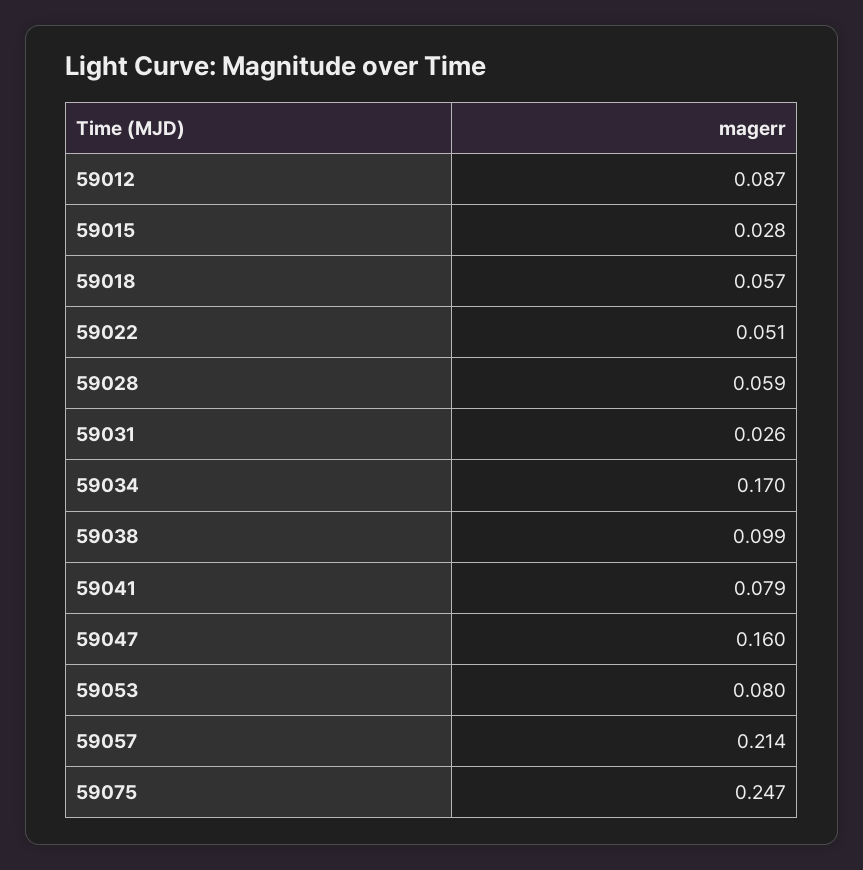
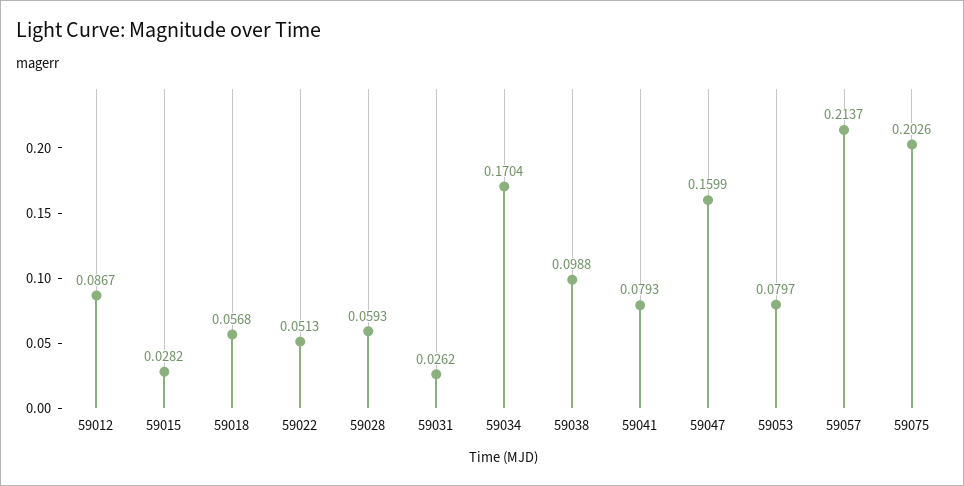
59075: 0.247 -> 0.2026

